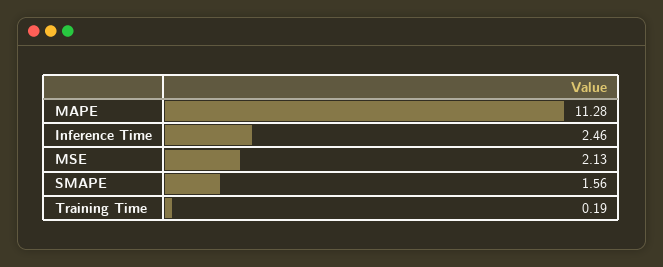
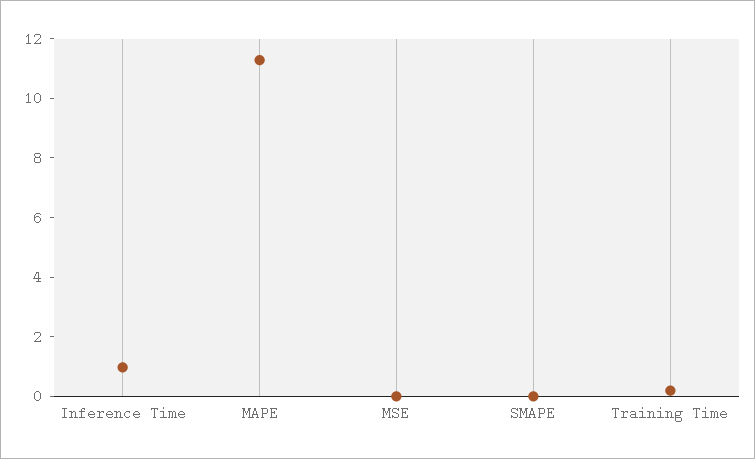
Inference Time: 2.46 -> 1
MSE: 2.13 -> 0
SMAPE: 1.56 -> 0

